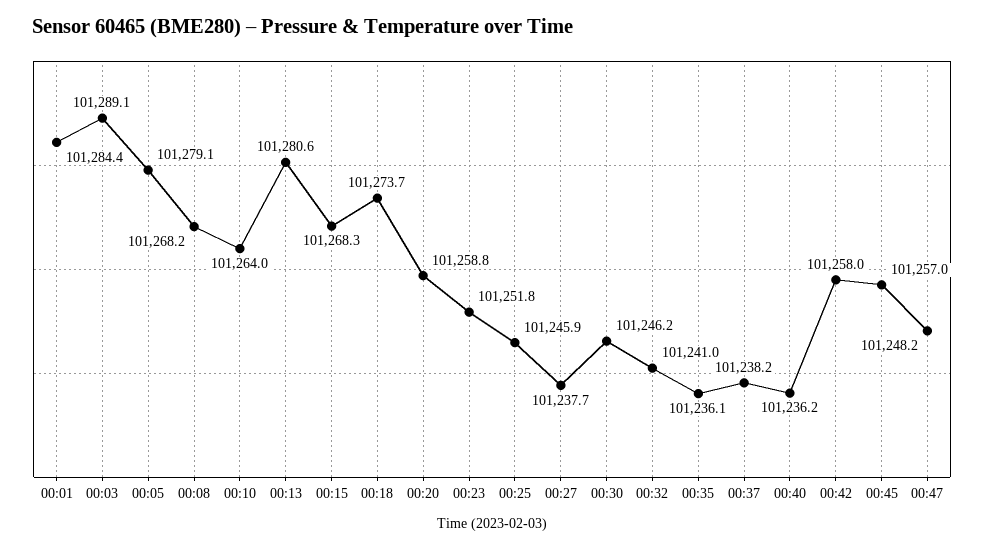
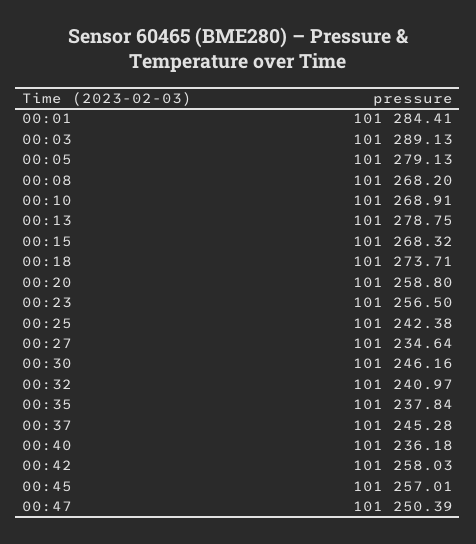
00:10: 101264 -> 101268.91
00:13: 101280.6 -> 101278.75
00:23: 101251.8 -> 101256.5
00:25: 101245.9 -> 101242.38
00:27: 101237.7 -> 101234.64
00:35: 101236.1 -> 101237.84
00:37: 101238.2 -> 101245.28
00:47: 101248.2 -> 101250.39

